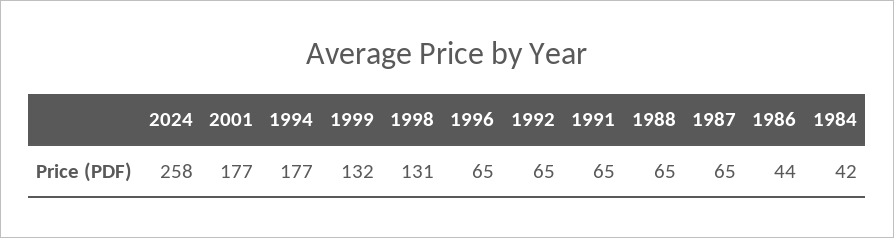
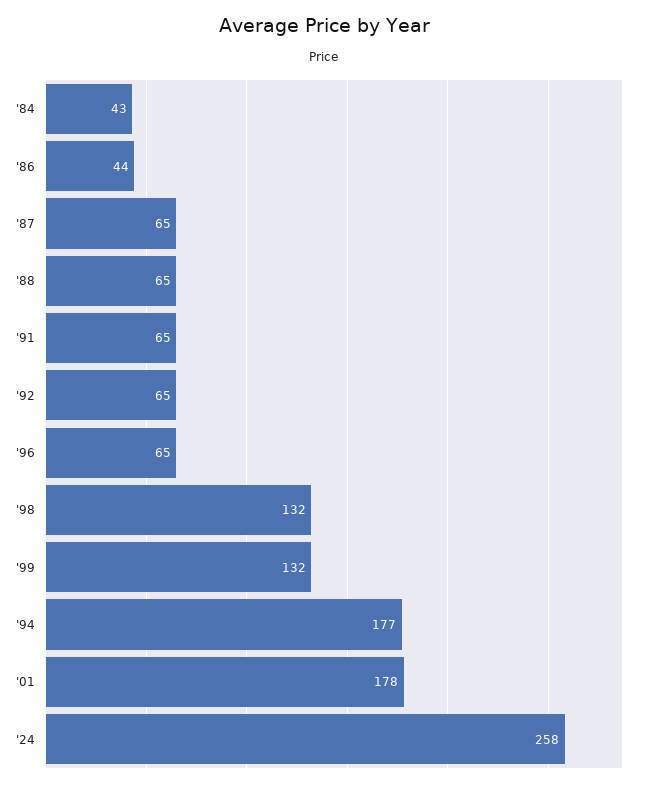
2001: 177 -> 178
1998: 131 -> 132
1984: 42 -> 43

